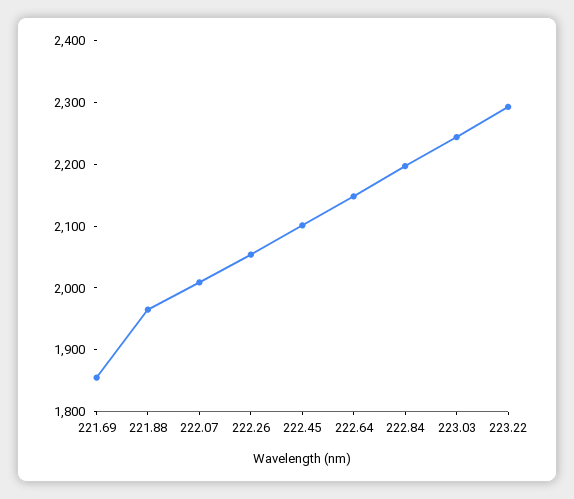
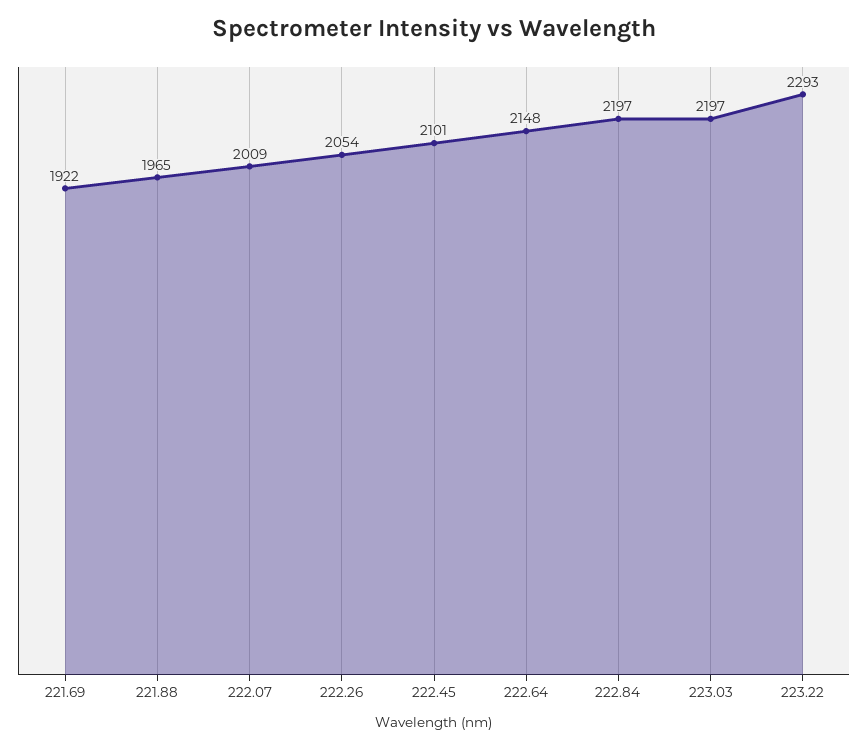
221.69: 1860 -> 1922
223.03: 2240 -> 2197

